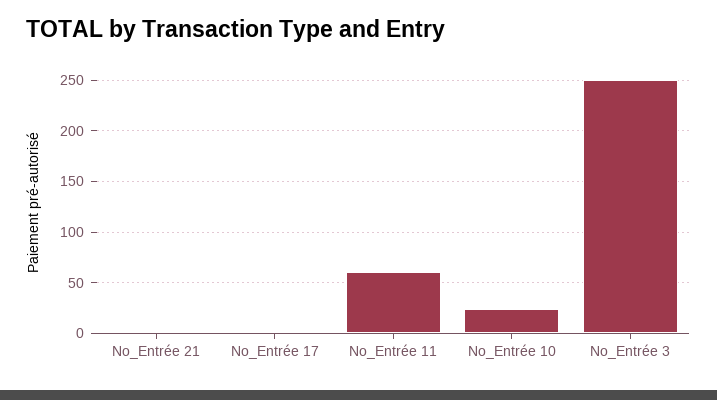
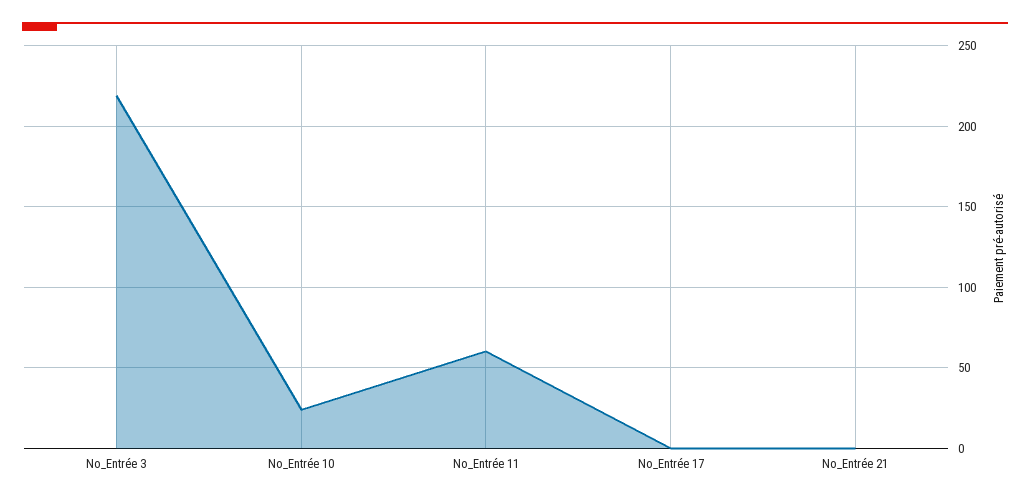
No_Entrée 3: 250 -> 220

